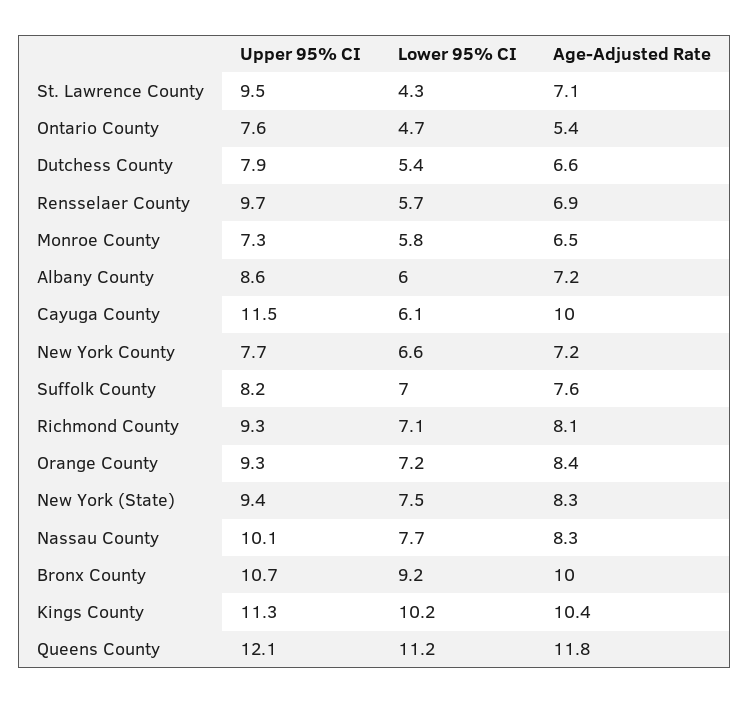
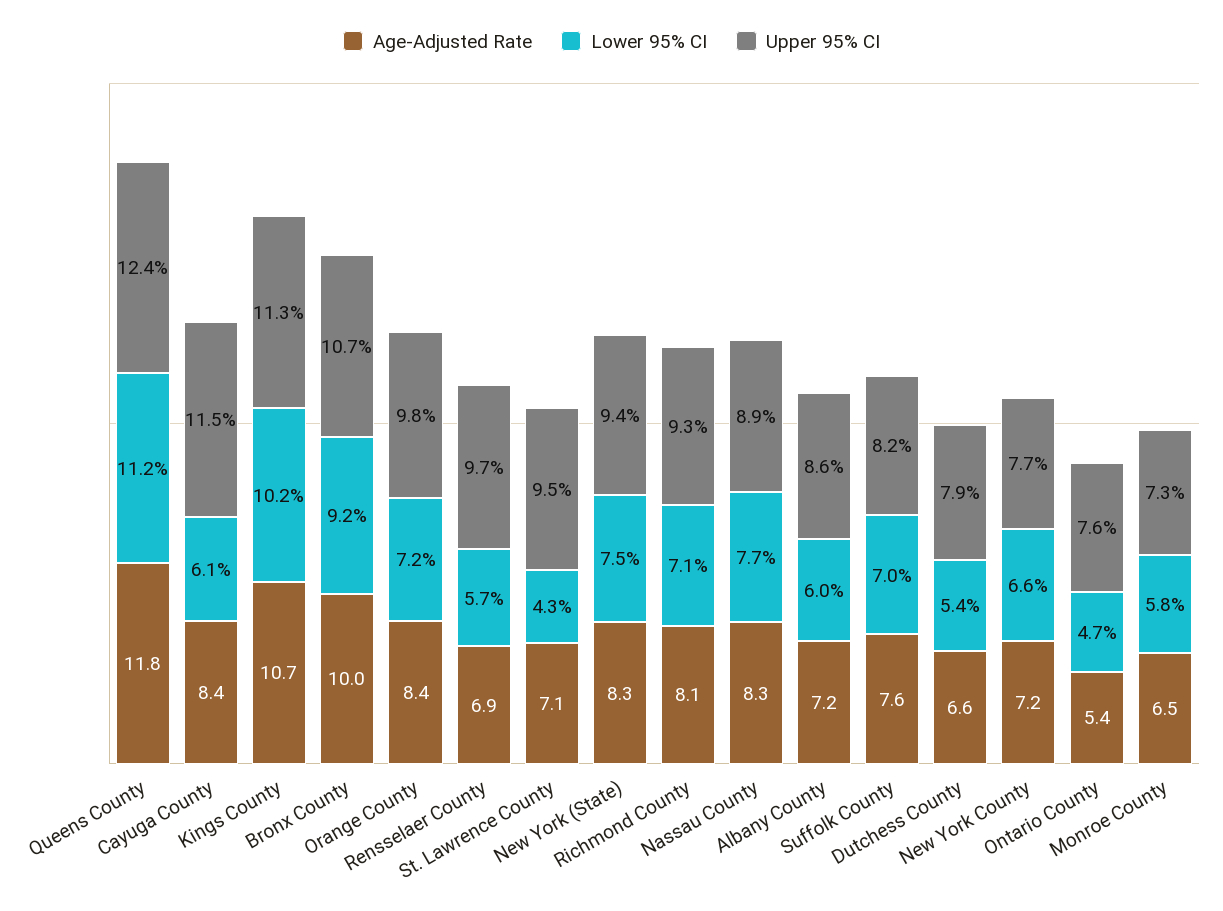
Age-Adjusted Rate, Cayuga County: 10 -> 8.4
Upper 95% CI, Orange County: 9.3 -> 9.8
Upper 95% CI, Nassau County: 10.1 -> 8.9
Age-Adjusted Rate, Kings County: 10.4 -> 10.7
Upper 95% CI, Queens County: 12.1 -> 12.4

